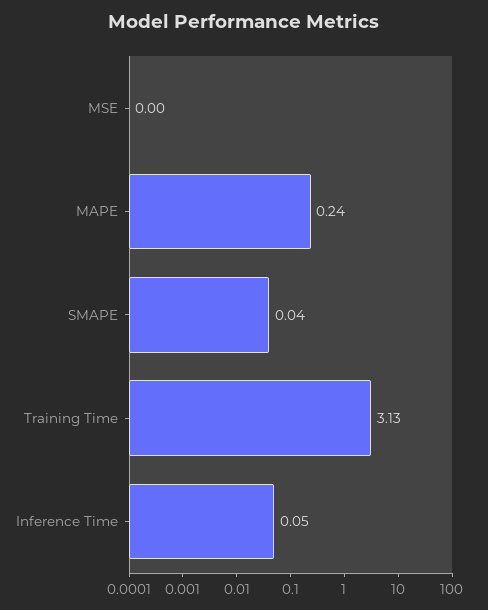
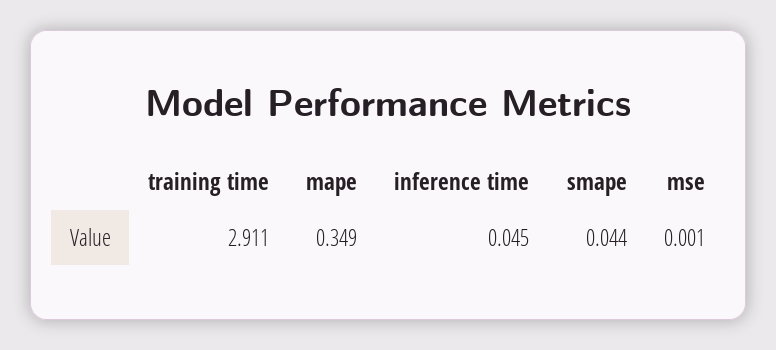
MAPE: 0.24 -> 0.349
Training Time: 3.13 -> 2.911

